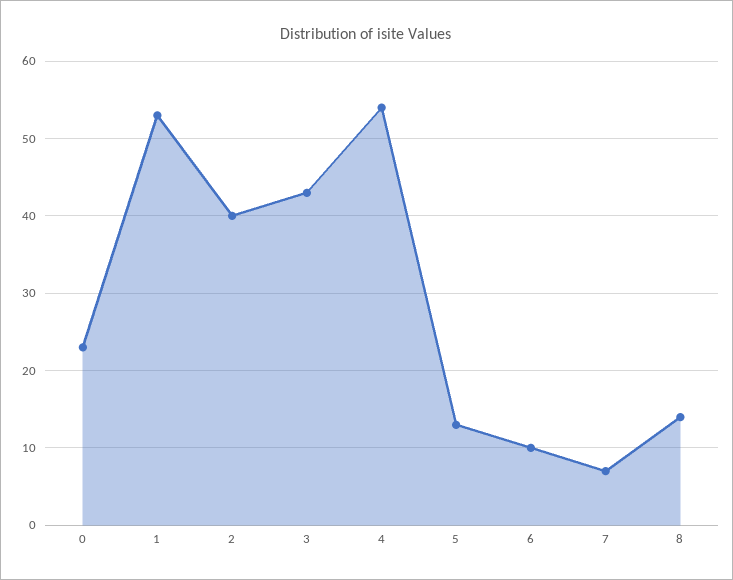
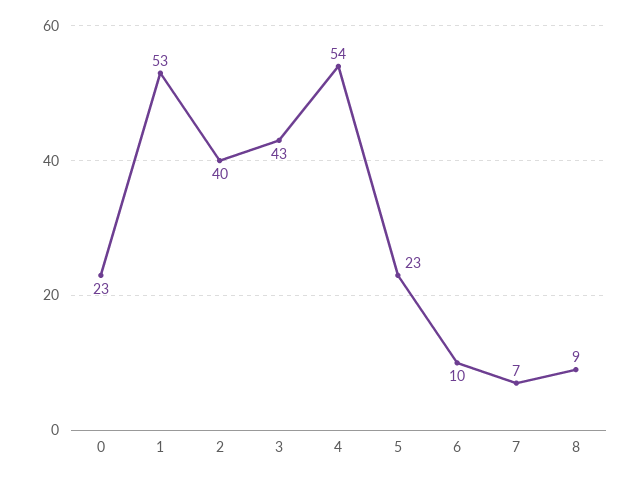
5: 13 -> 23
8: 14 -> 9

